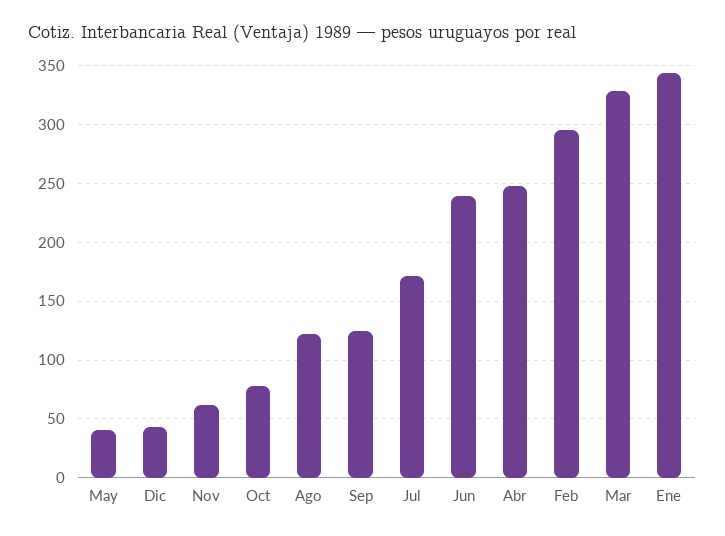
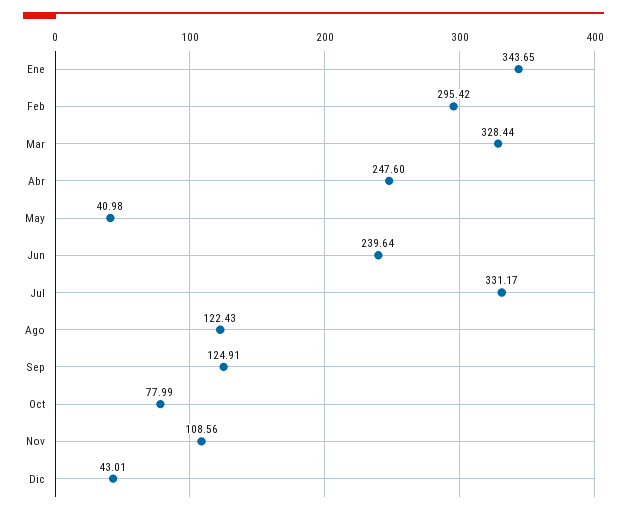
Nov: 60 -> 108.56
Jul: 170 -> 331.17

